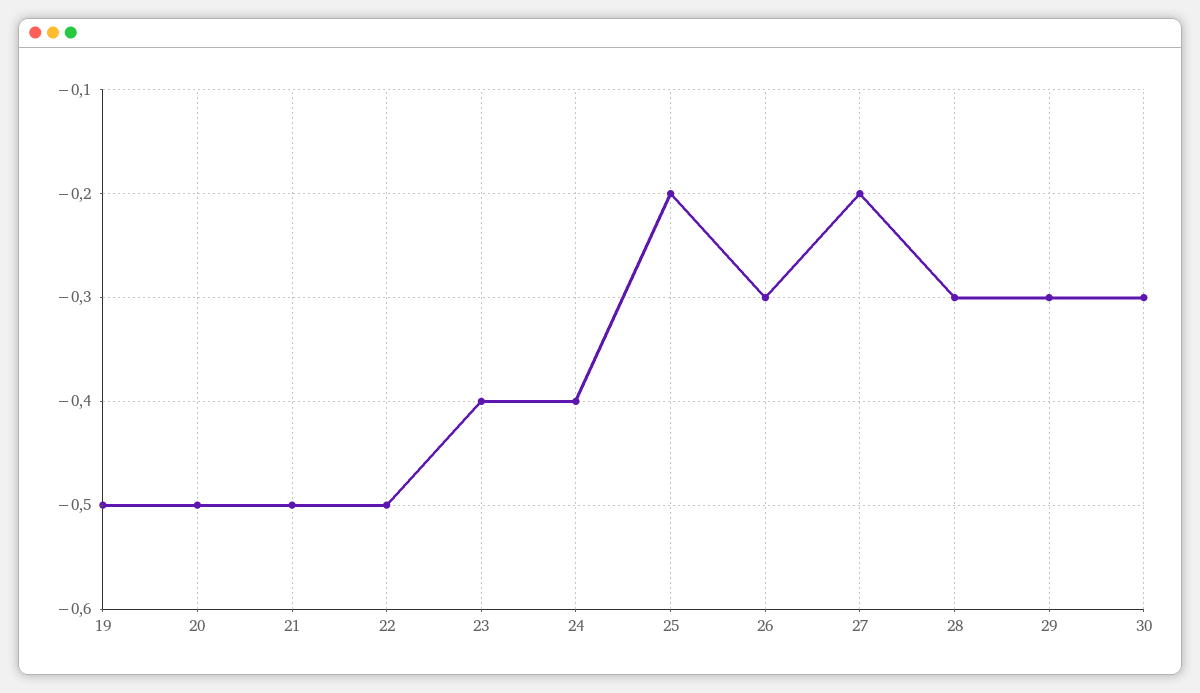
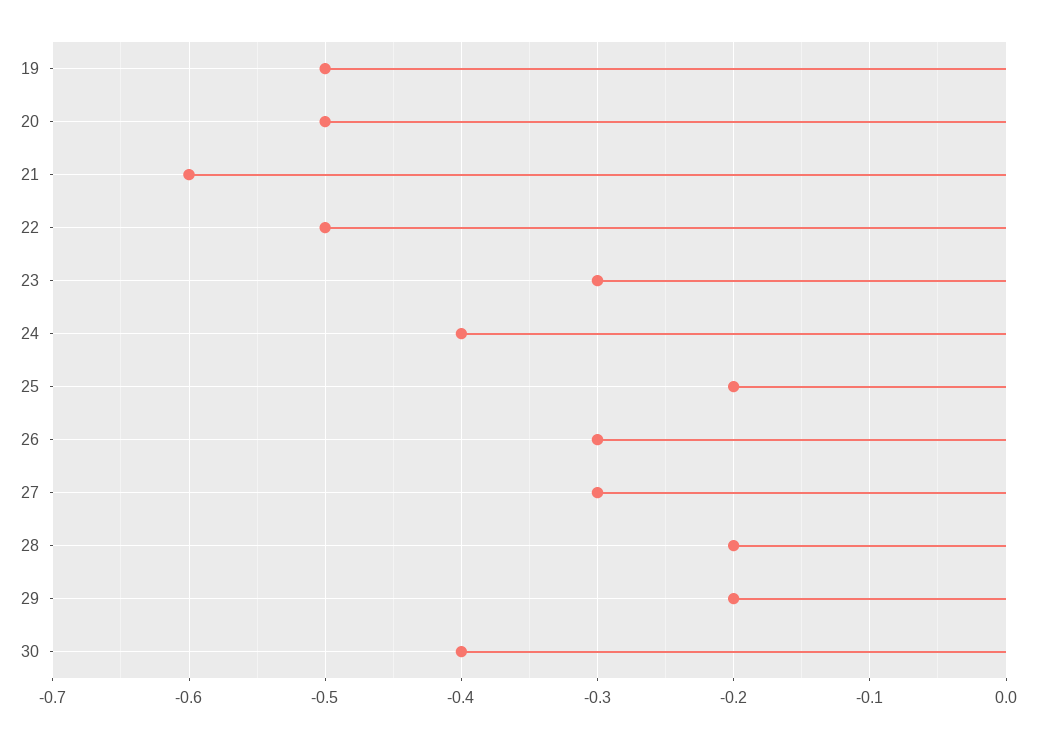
21: -0.5 -> -0.6
23: -0.4 -> -0.3
27: -0.2 -> -0.3
28: -0.3 -> -0.2
29: -0.3 -> -0.2
30: -0.3 -> -0.4

